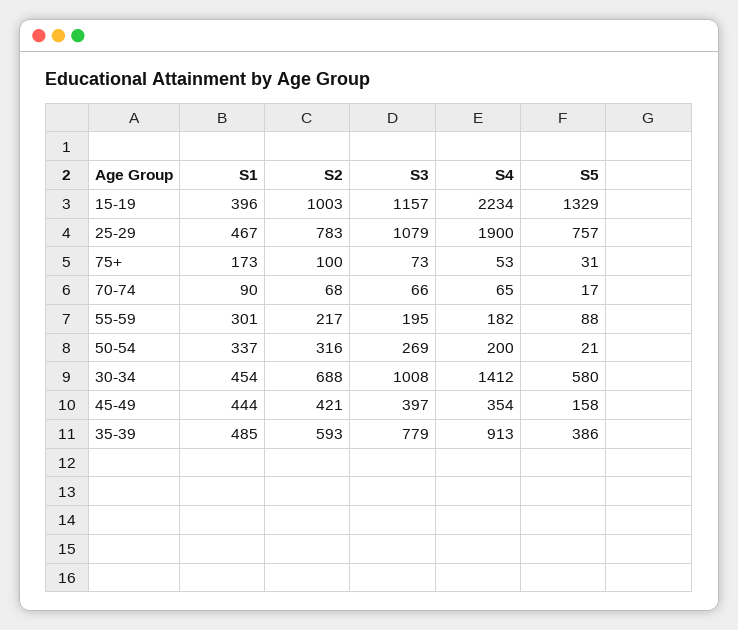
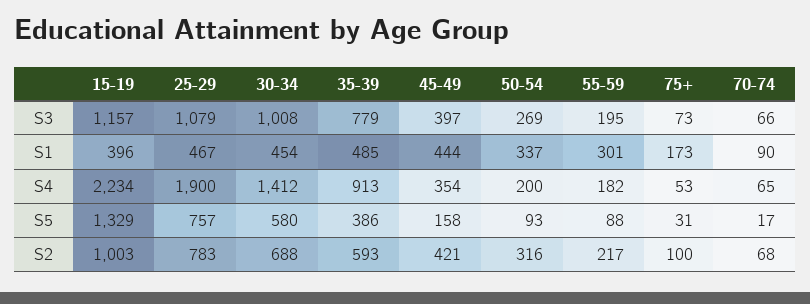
S5, 50-54: 21 -> 93

